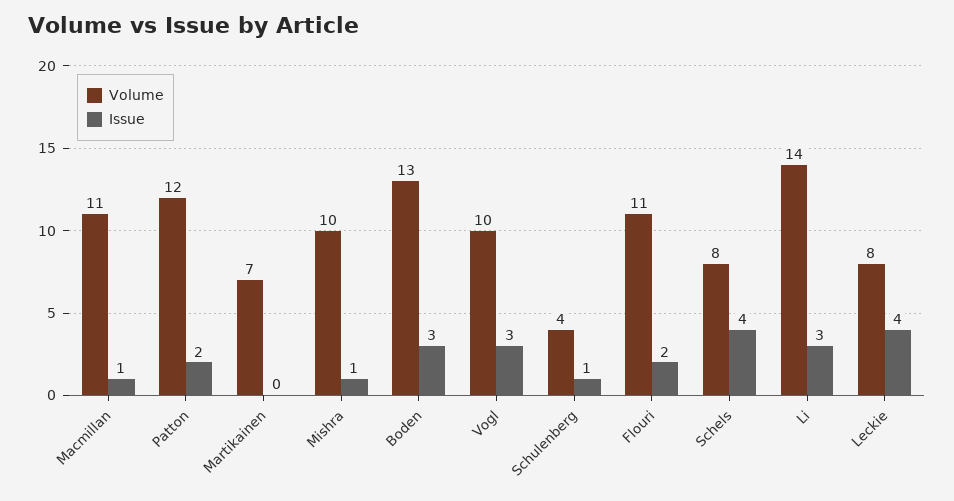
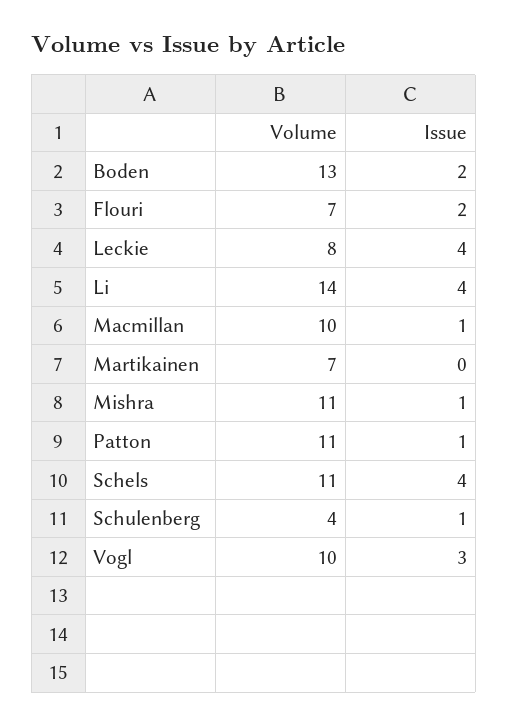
Volume, Macmillan: 11 -> 10
Volume, Patton: 12 -> 11
Issue, Patton: 2 -> 1
Volume, Mishra: 10 -> 11
Issue, Boden: 3 -> 2
Volume, Flouri: 11 -> 7
Volume, Schels: 8 -> 11
Issue, Li: 3 -> 4

